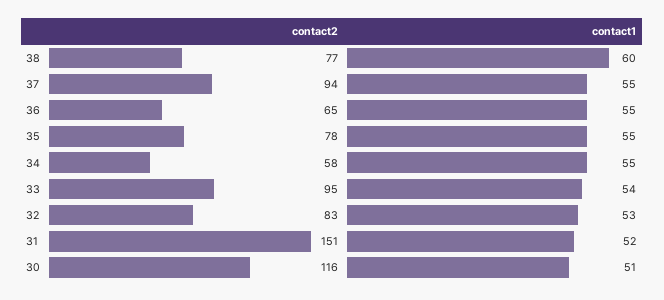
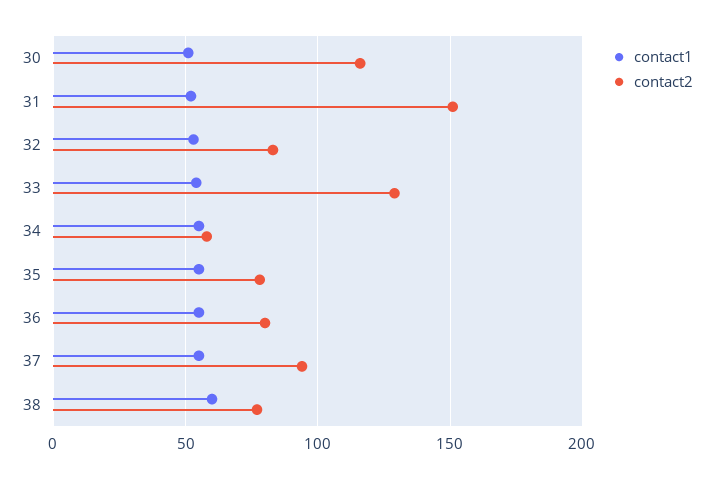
contact2, 36: 65 -> 80
contact2, 33: 95 -> 130

